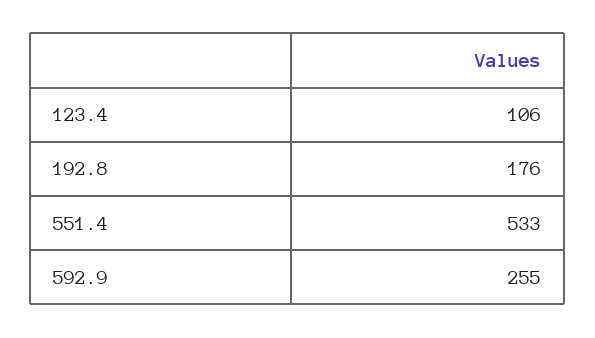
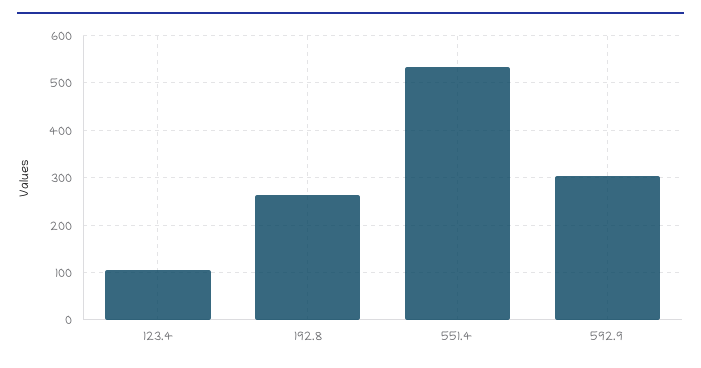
192.8: 176 -> 260
592.9: 255 -> 300

